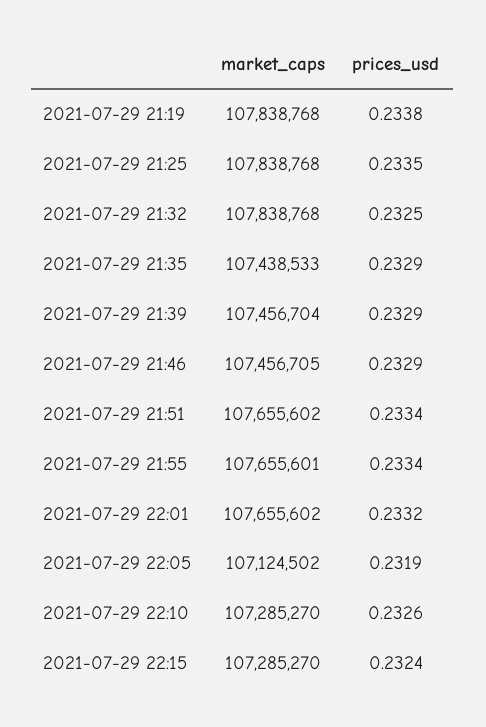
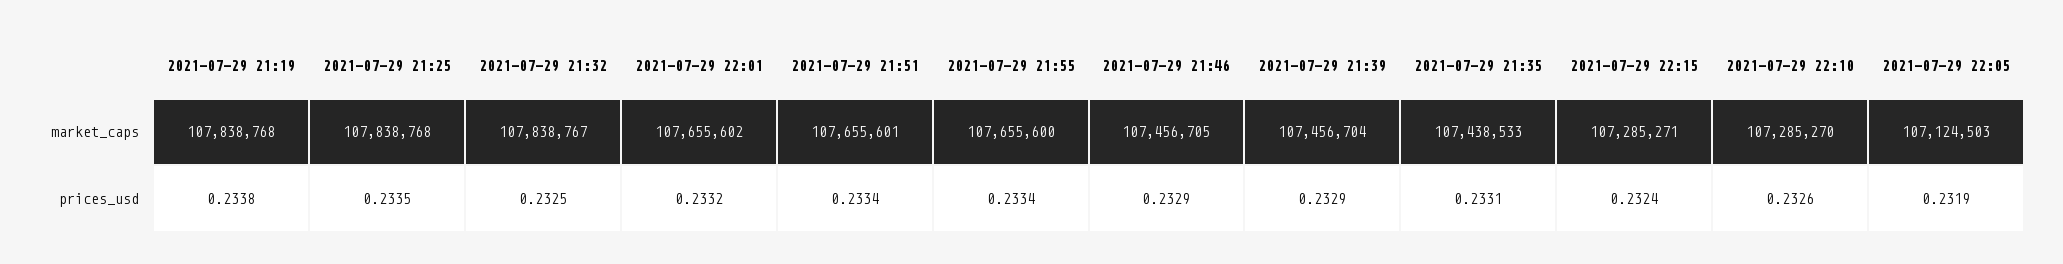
market_caps, 2021-07-29 21:32: 107838768 -> 107838767
prices_usd, 2021-07-29 21:35: 0.2329 -> 0.2331
market_caps, 2021-07-29 21:51: 107655602 -> 107655601
market_caps, 2021-07-29 21:55: 107655601 -> 107655600
market_caps, 2021-07-29 22:05: 107124502 -> 107124503
market_caps, 2021-07-29 22:15: 107285270 -> 107285271

